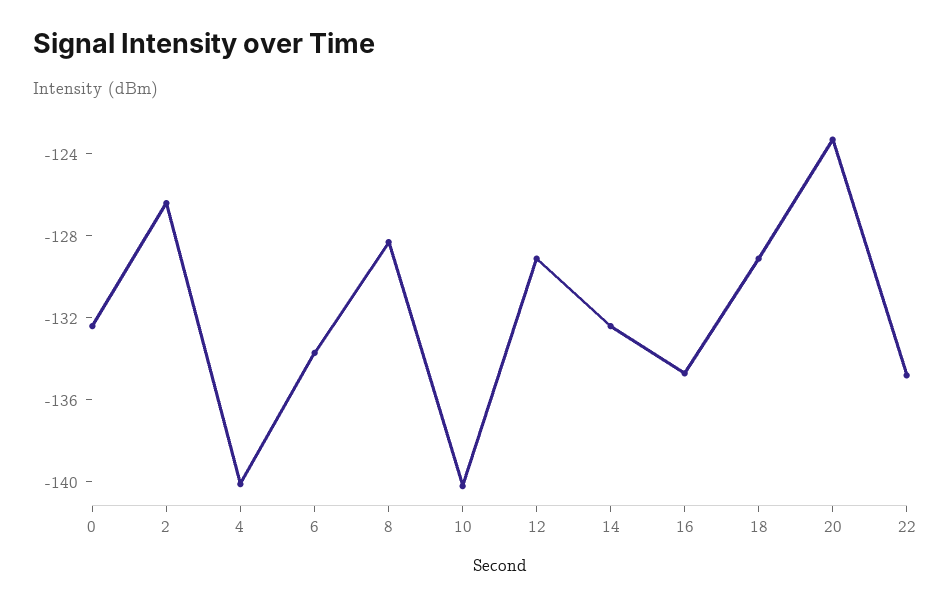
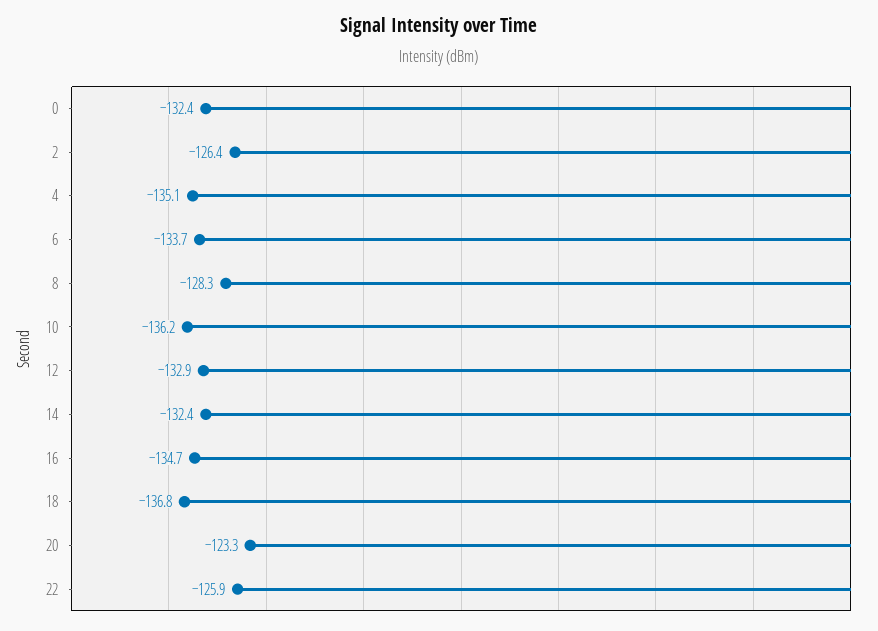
4: -140 -> -135.1
10: -140 -> -136.2
12: -129 -> -132.9
18: -129 -> -136.8
22: -135 -> -125.9

